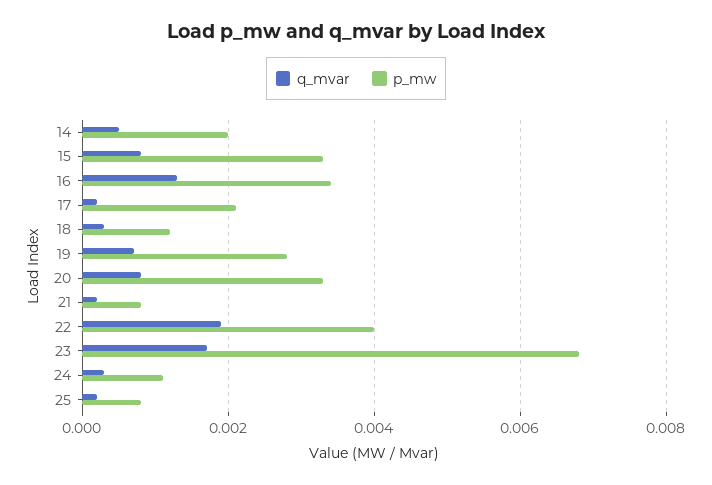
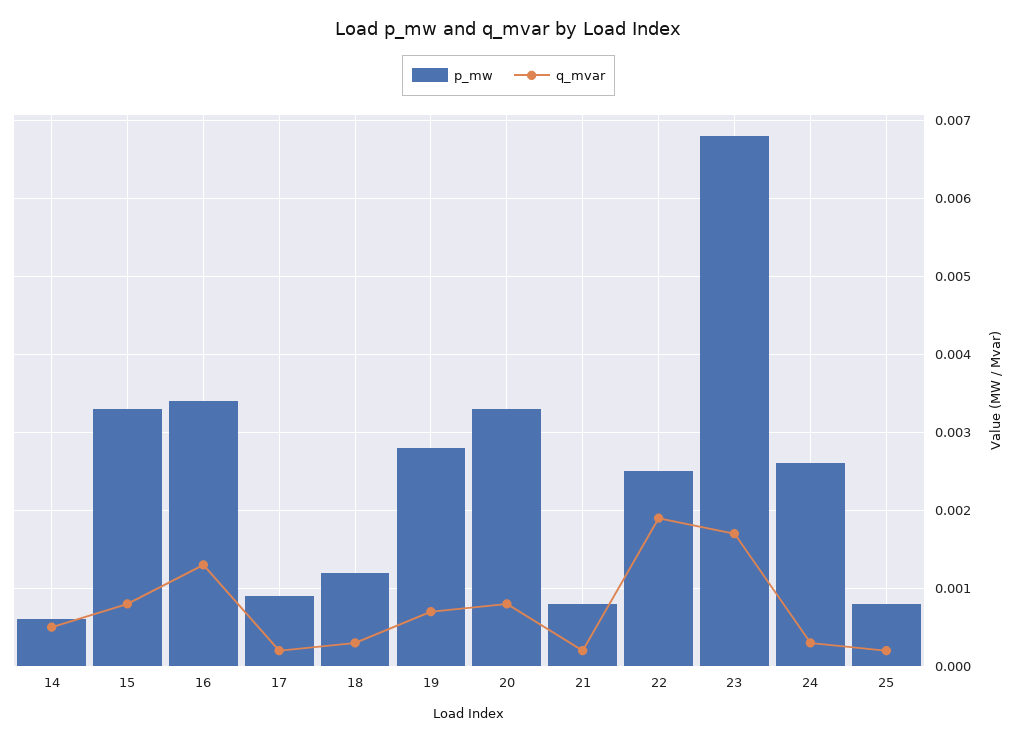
p_mw, 14: 0.002 -> 0.0006
p_mw, 17: 0.002 -> 0.0009
p_mw, 22: 0.004 -> 0.0025
p_mw, 24: 0.001 -> 0.0026

